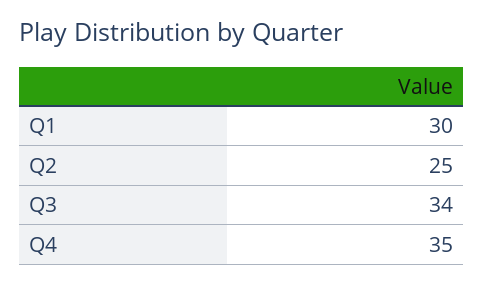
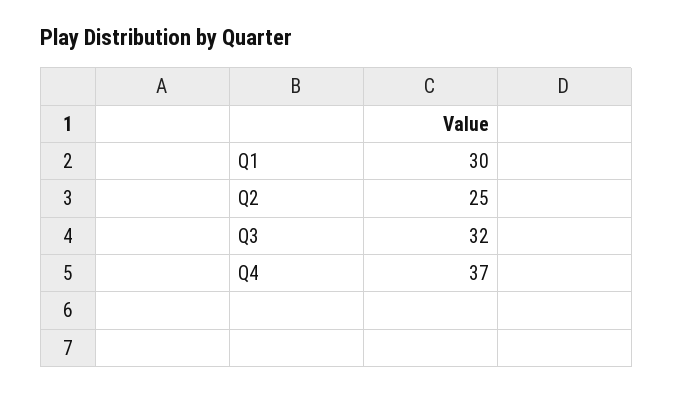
Q3: 34 -> 32
Q4: 35 -> 37

